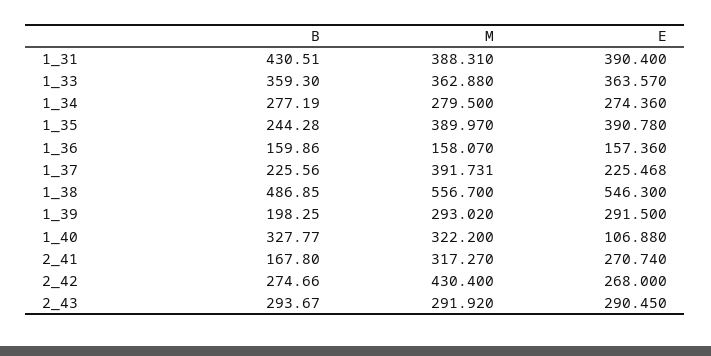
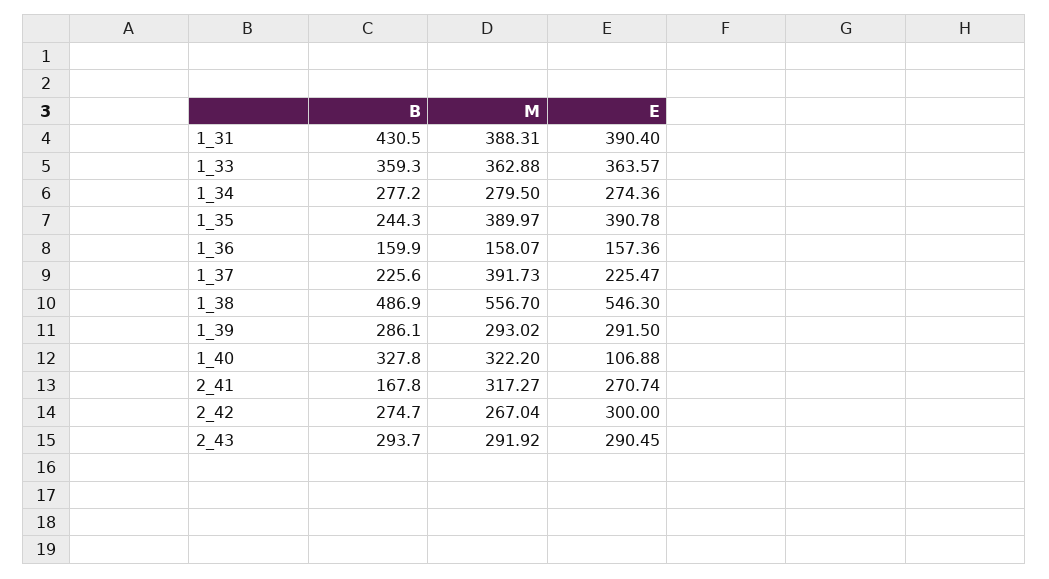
B, 1_39: 198.25 -> 286.1
M, 2_42: 430.4 -> 267.04
E, 2_42: 268 -> 300

